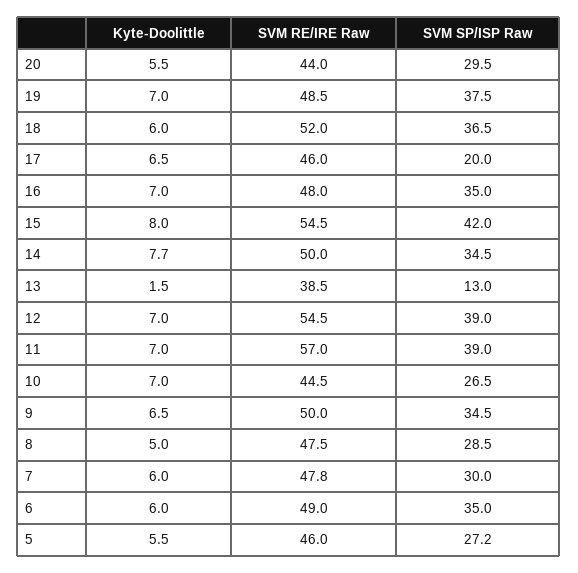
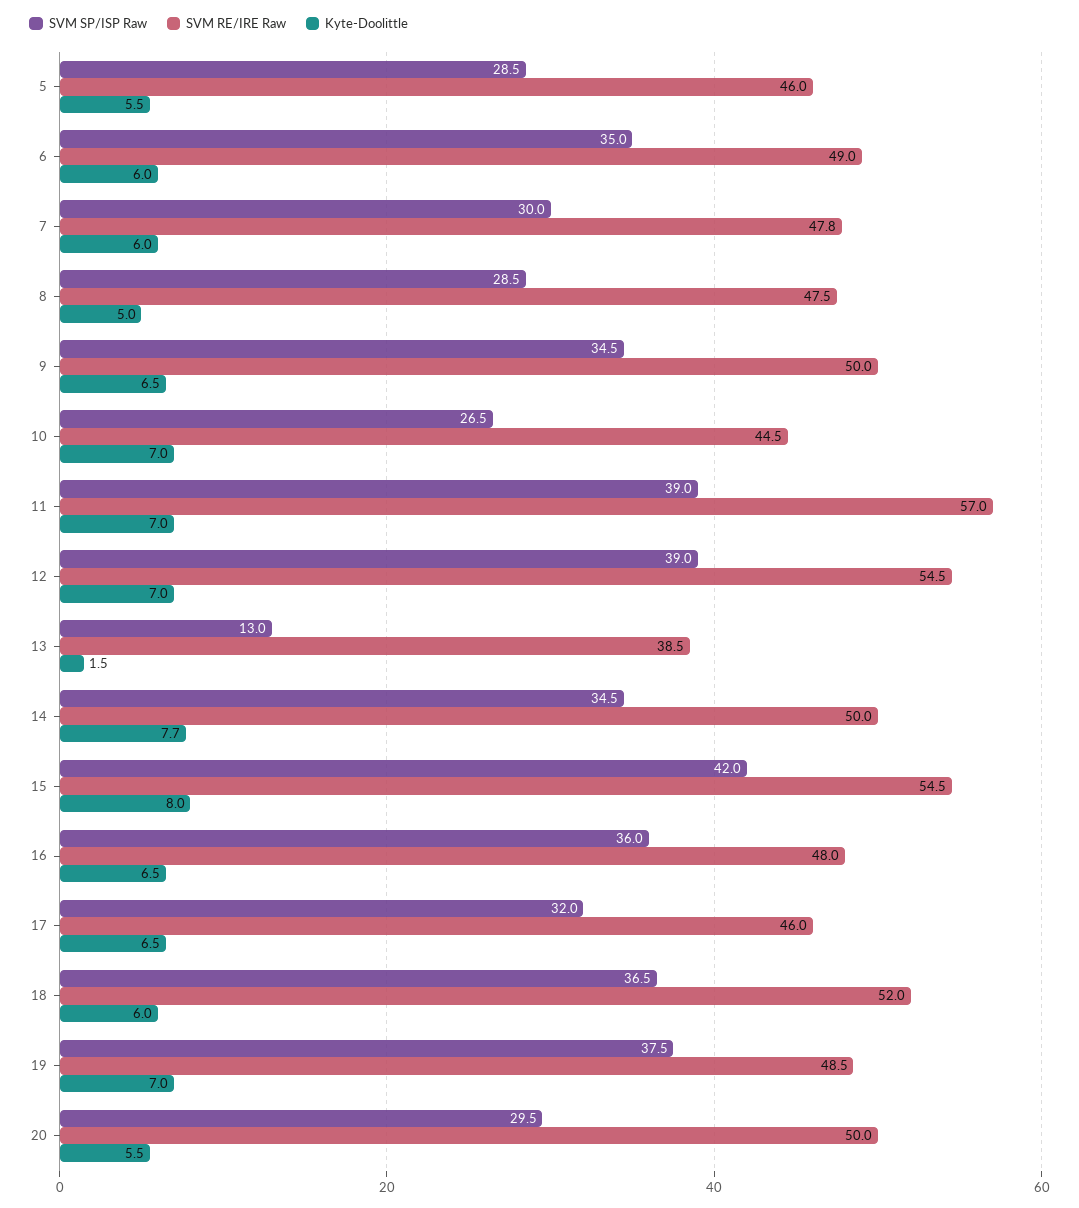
SVM RE/IRE Raw, 20: 44 -> 50
SVM SP/ISP Raw, 17: 20 -> 32
Kyte-Doolittle, 16: 7 -> 6.5
SVM SP/ISP Raw, 16: 35 -> 36
SVM SP/ISP Raw, 5: 27.2 -> 28.5

